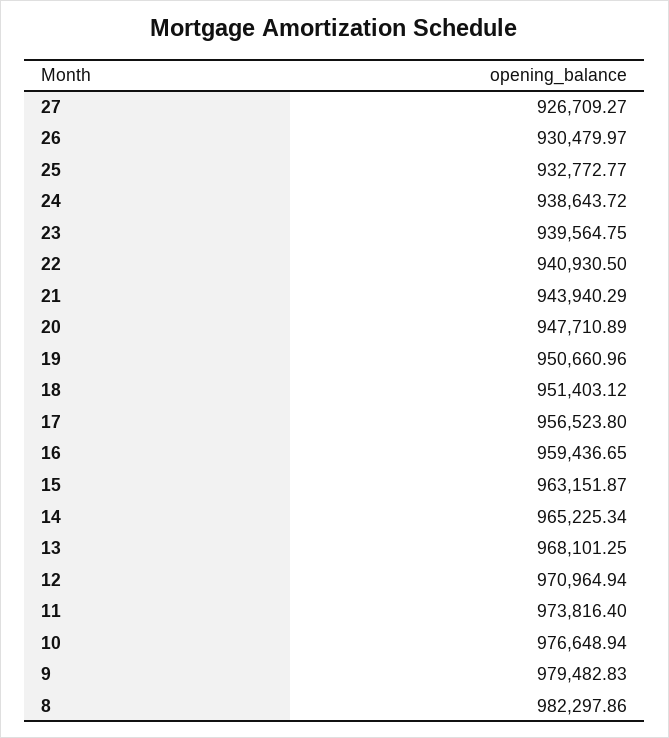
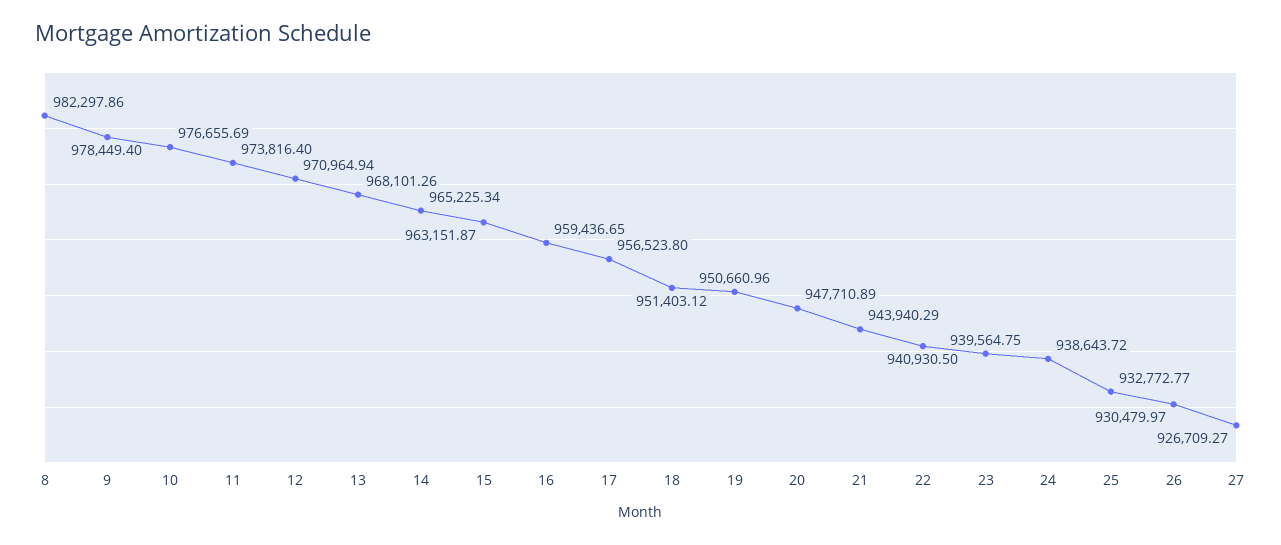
13: 968101.25 -> 968101.26
10: 976648.94 -> 976655.69
9: 979482.83 -> 978449.4

